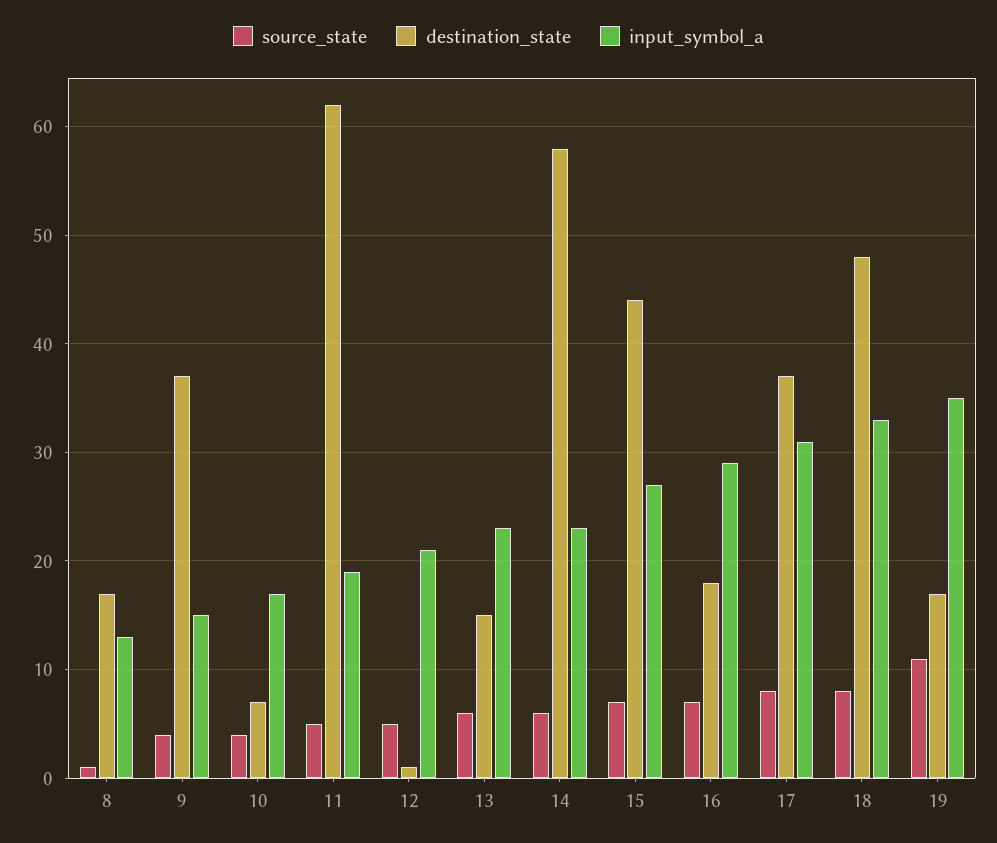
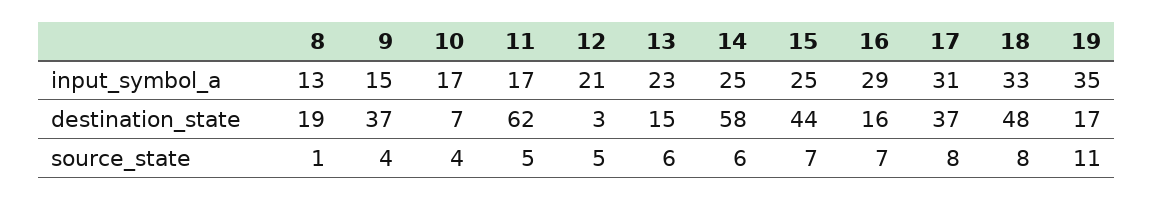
destination_state, 8: 17 -> 19
input_symbol_a, 11: 19 -> 17
destination_state, 12: 1 -> 3
input_symbol_a, 14: 23 -> 25
input_symbol_a, 15: 27 -> 25
destination_state, 16: 18 -> 16

